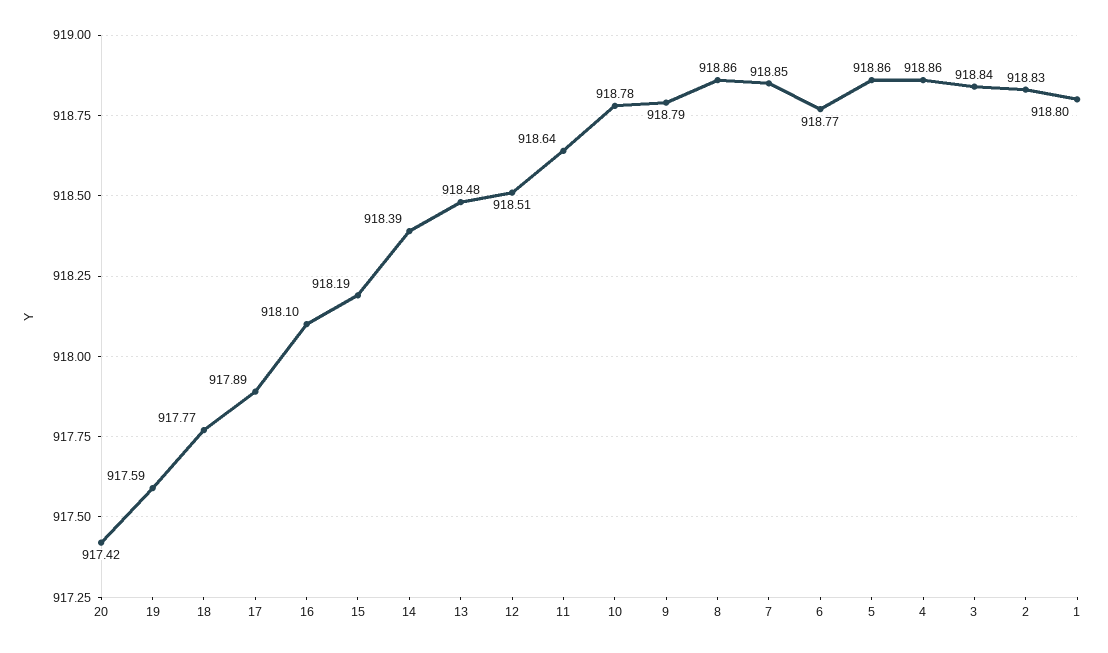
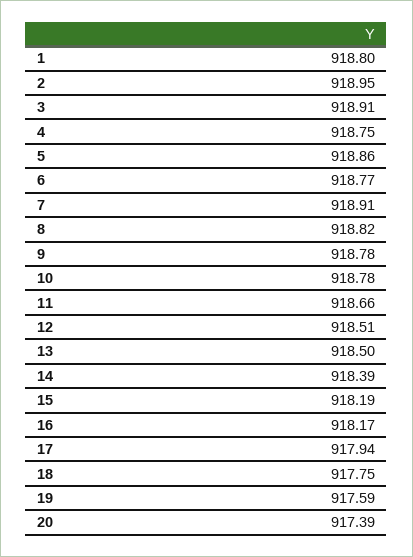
20: 917.42 -> 917.39
18: 917.77 -> 917.75
17: 917.89 -> 917.94
16: 918.1 -> 918.17
13: 918.48 -> 918.5
11: 918.64 -> 918.66
9: 918.79 -> 918.78
8: 918.86 -> 918.82
7: 918.85 -> 918.91
4: 918.86 -> 918.75
3: 918.84 -> 918.91
2: 918.83 -> 918.95

